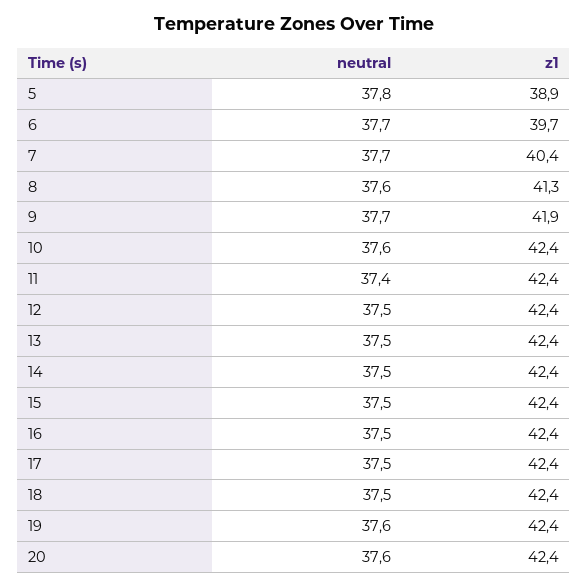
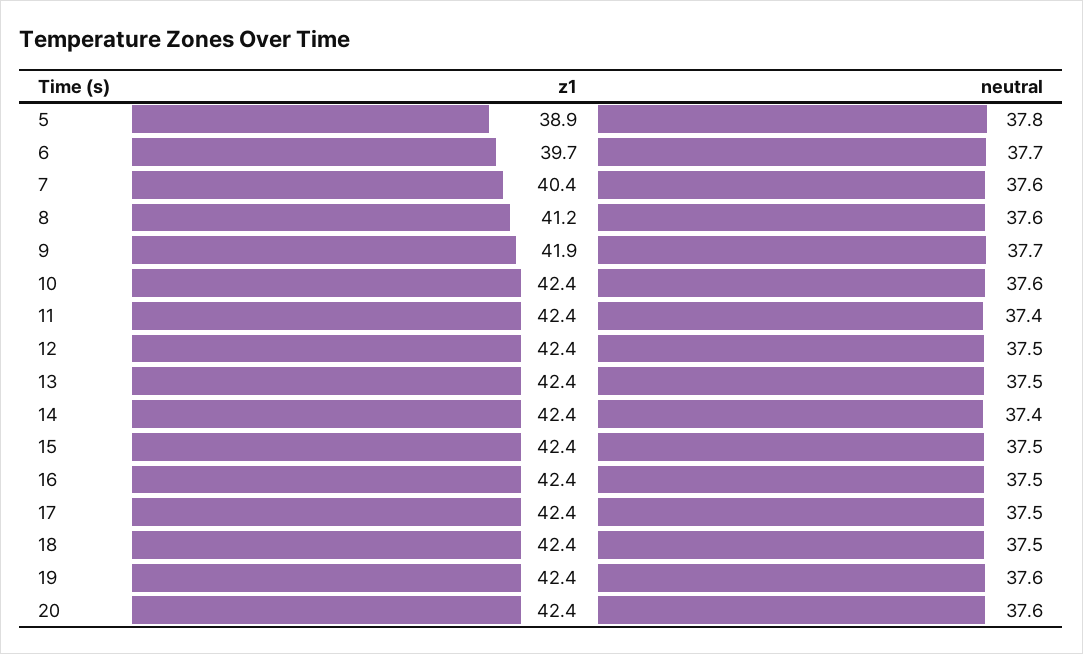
neutral, 7: 37.7 -> 37.6
z1, 8: 41.3 -> 41.2
neutral, 14: 37.5 -> 37.4

